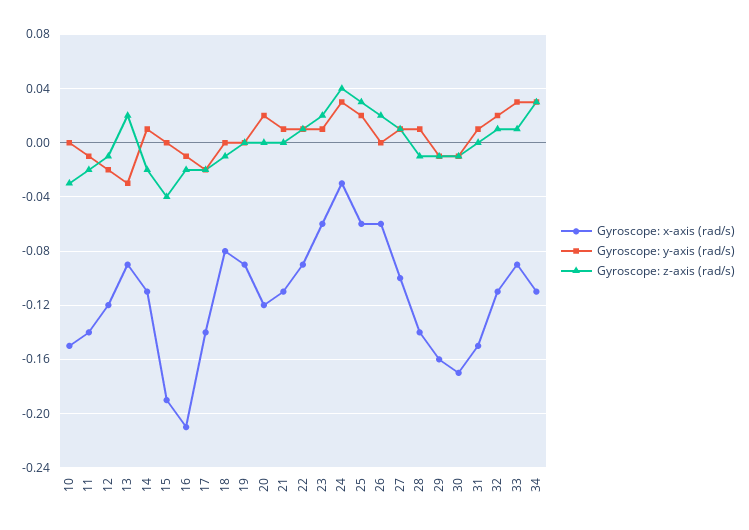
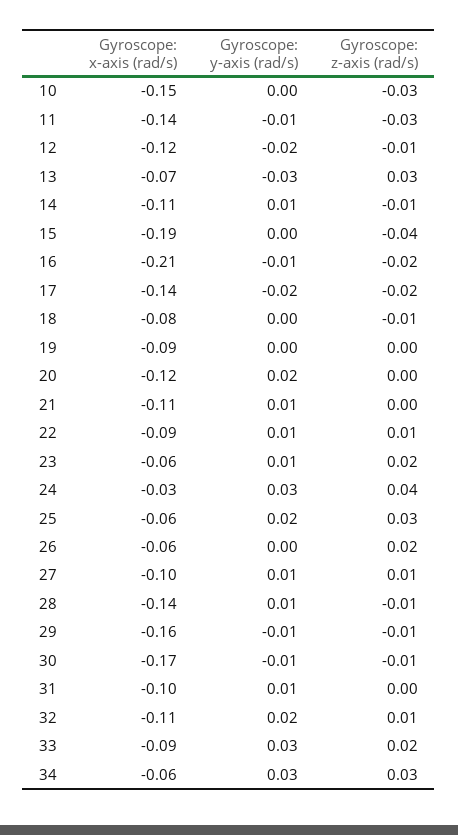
Gyroscope: z-axis (rad/s), 11: -0.02 -> -0.03
Gyroscope: x-axis (rad/s), 13: -0.09 -> -0.07
Gyroscope: z-axis (rad/s), 13: 0.02 -> 0.03
Gyroscope: z-axis (rad/s), 14: -0.02 -> -0.01
Gyroscope: x-axis (rad/s), 31: -0.15 -> -0.1
Gyroscope: z-axis (rad/s), 33: 0.01 -> 0.02
Gyroscope: x-axis (rad/s), 34: -0.11 -> -0.06

